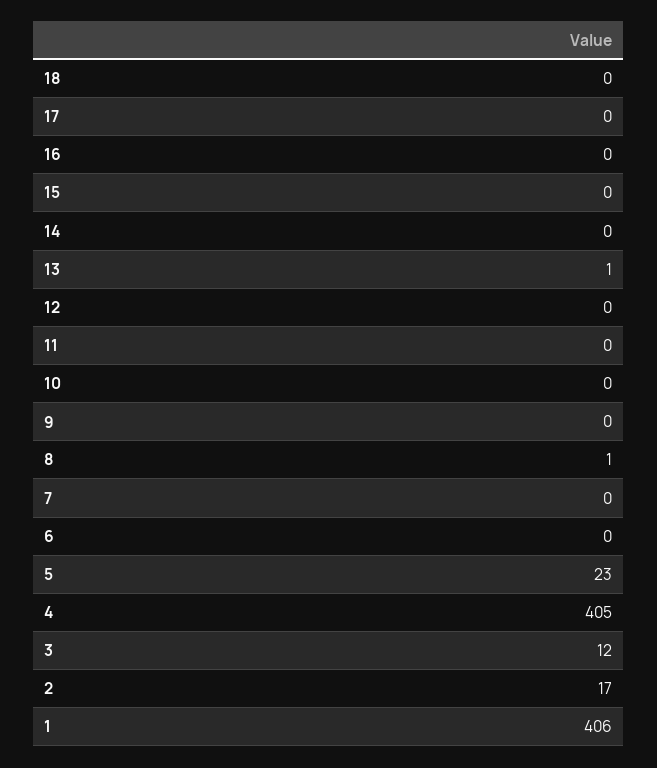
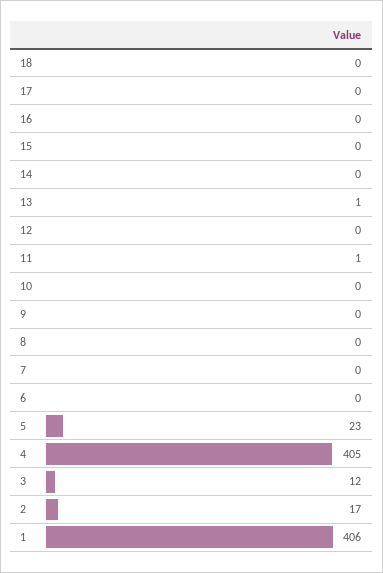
11: 0 -> 1
8: 1 -> 0

